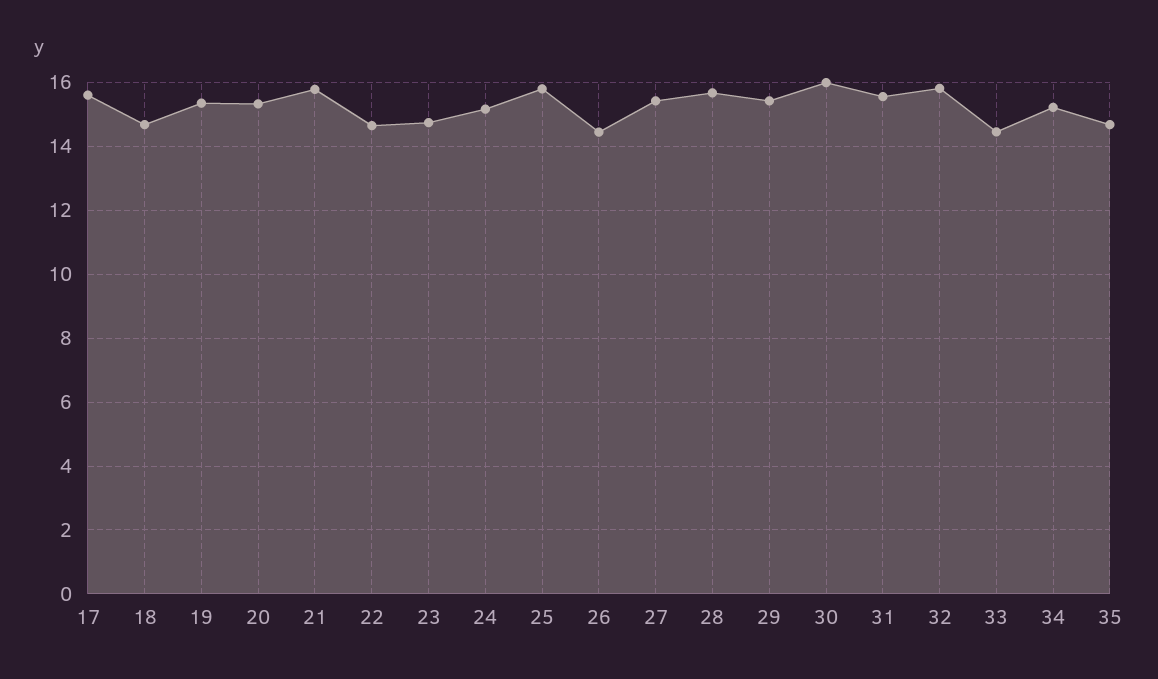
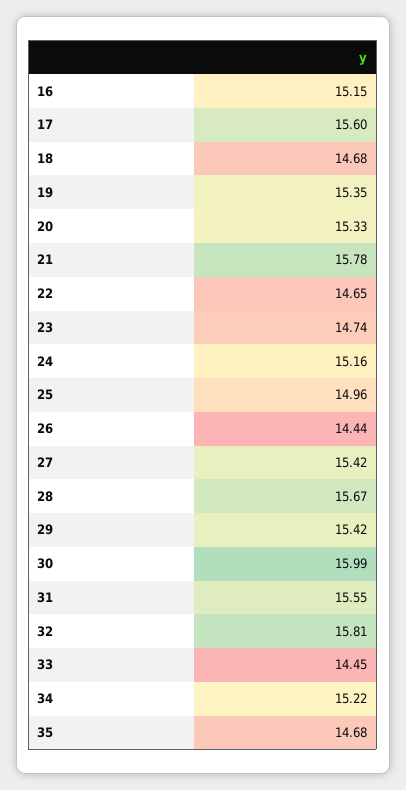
25: 15.8 -> 14.96
16: none -> 15.15

